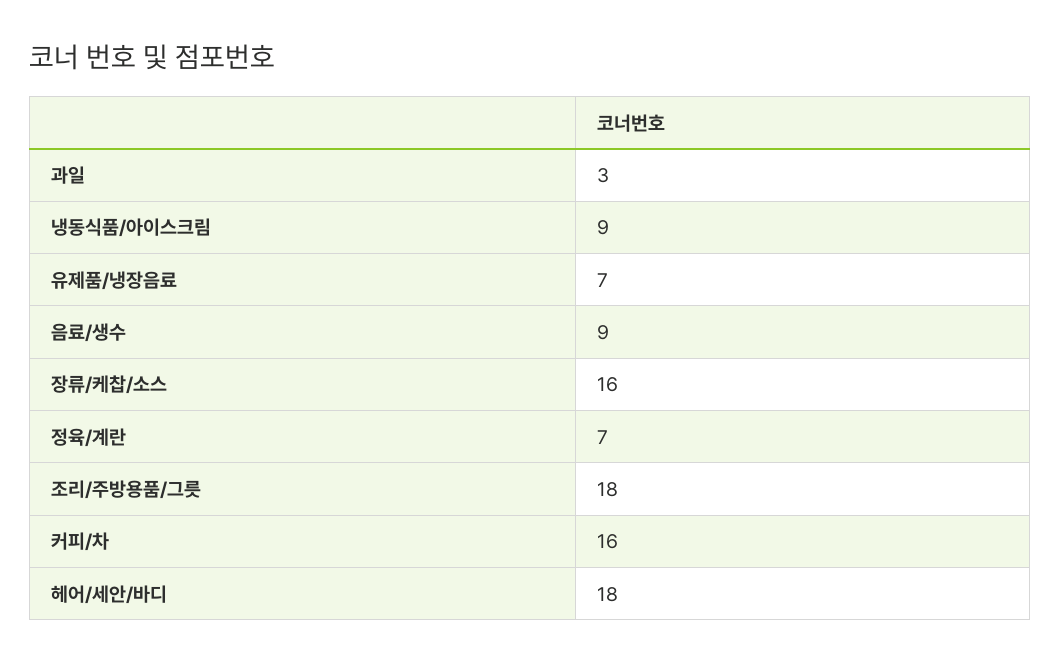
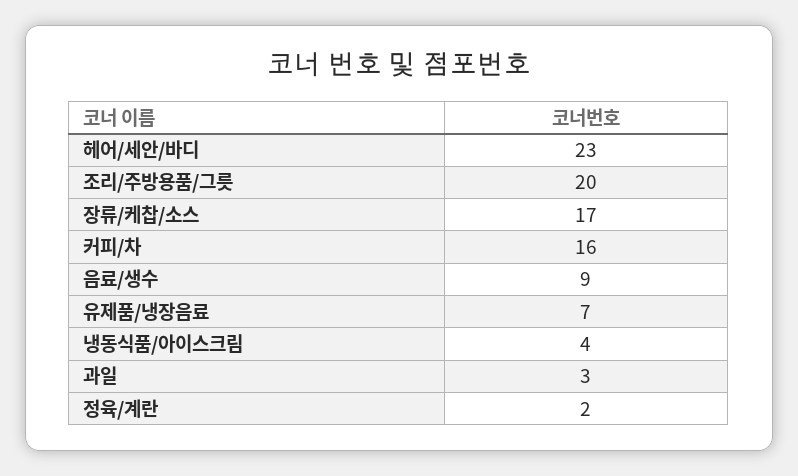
냉동식품/아이스크림: 9 -> 4
장류/케찹/소스: 16 -> 17
정육/계란: 7 -> 2
조리/주방용품/그릇: 18 -> 20
헤어/세안/바디: 18 -> 23

